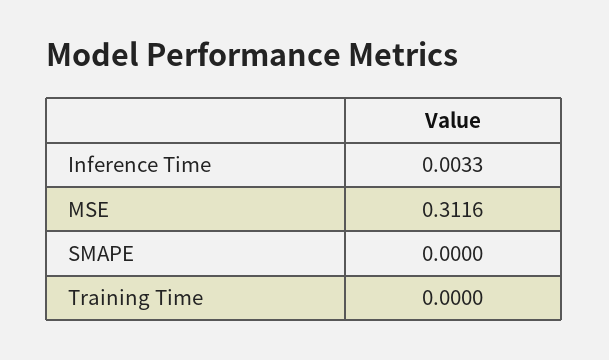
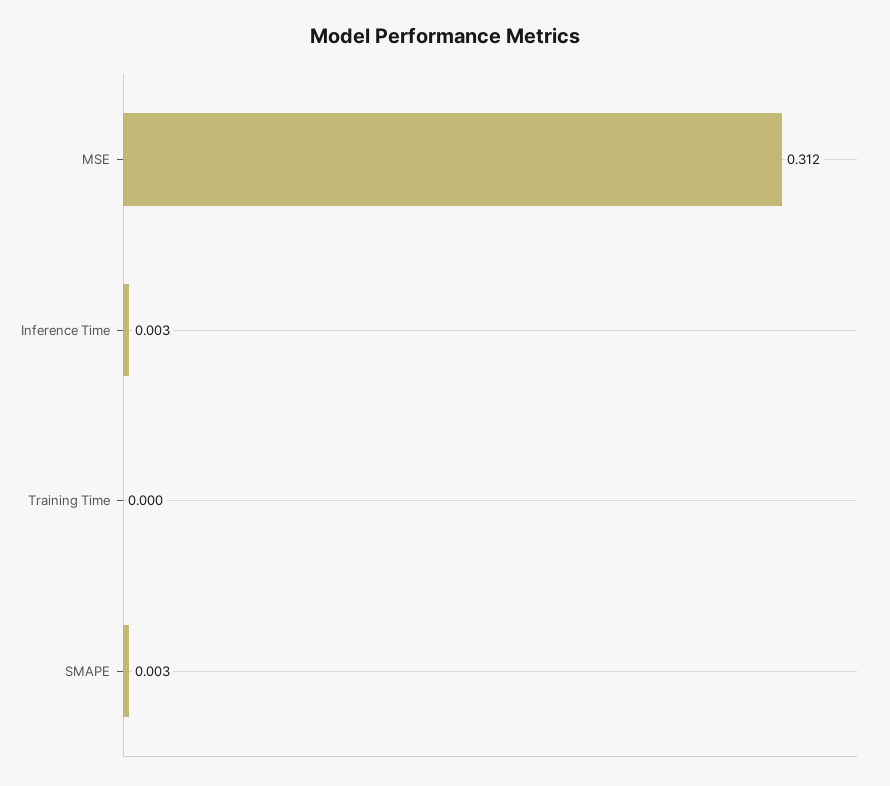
SMAPE: 0 -> 0.003

